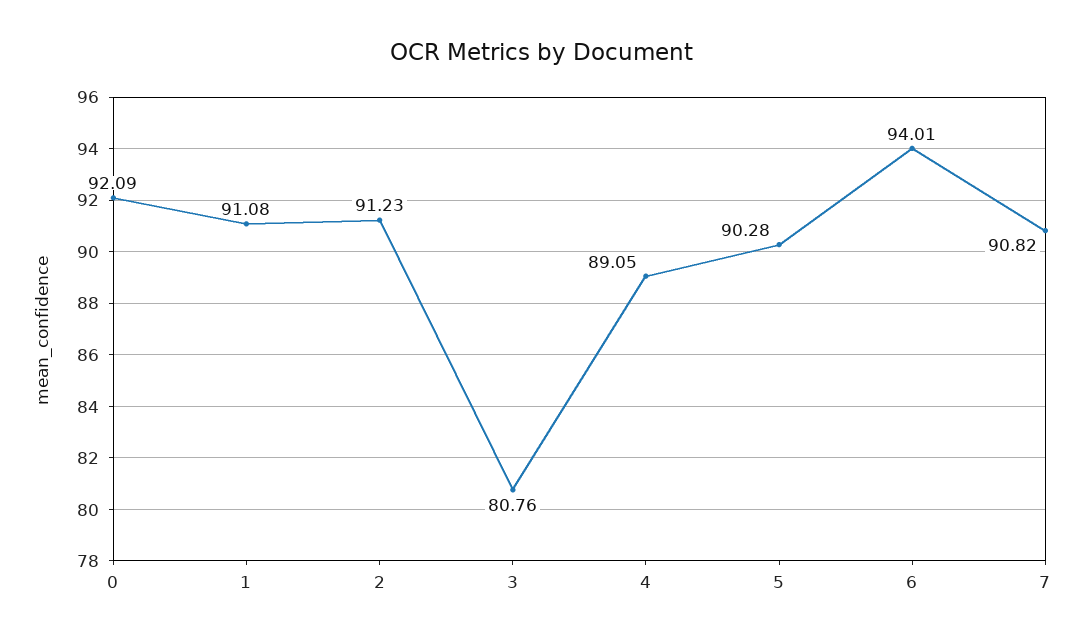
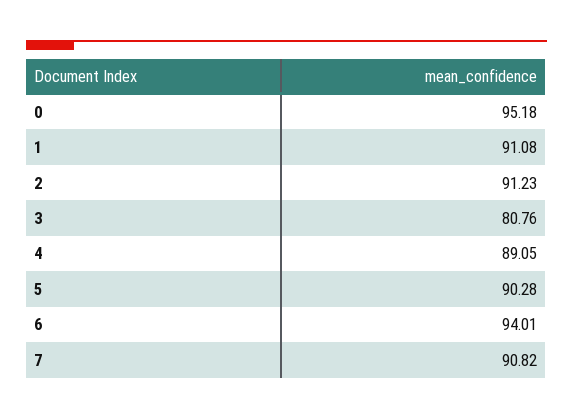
0: 92.09 -> 95.18

